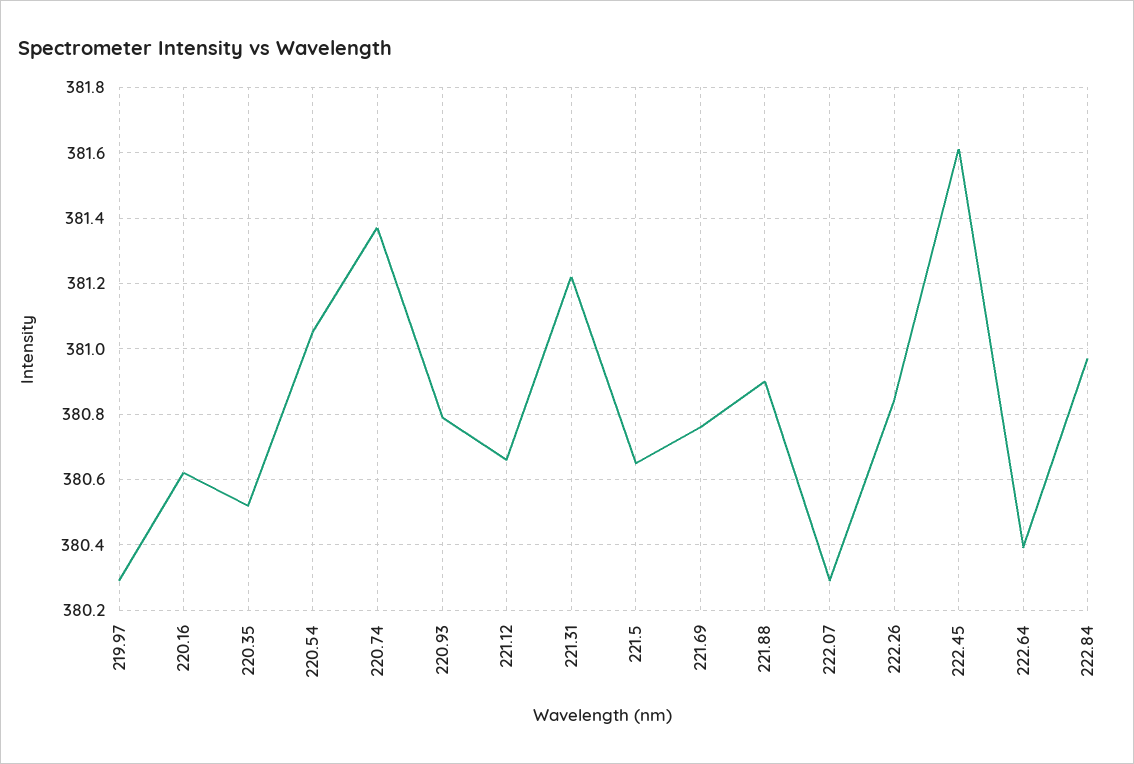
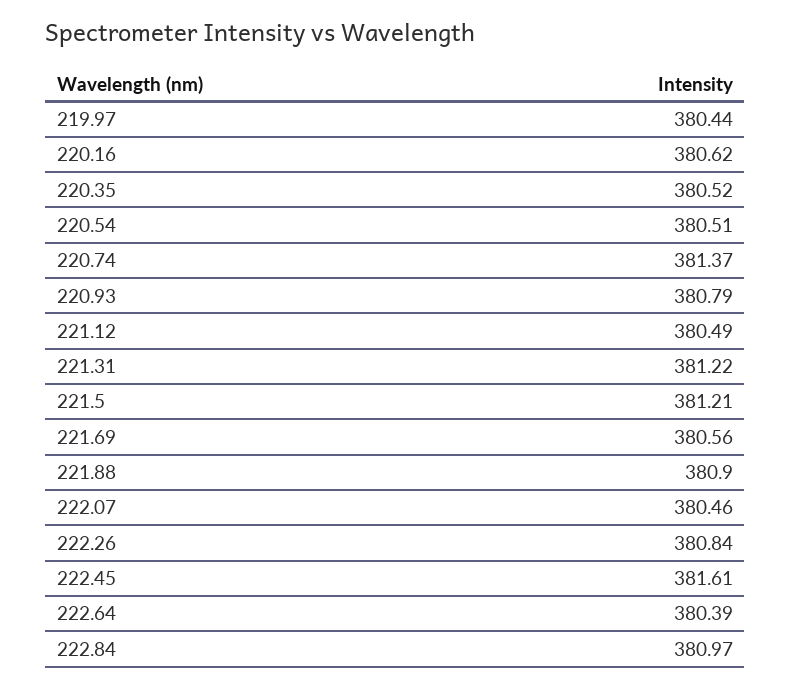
219.97: 380.3 -> 380.44
220.54: 381.05 -> 380.51
221.12: 380.65 -> 380.49
221.5: 380.65 -> 381.21
221.69: 380.75 -> 380.56
222.07: 380.3 -> 380.46

